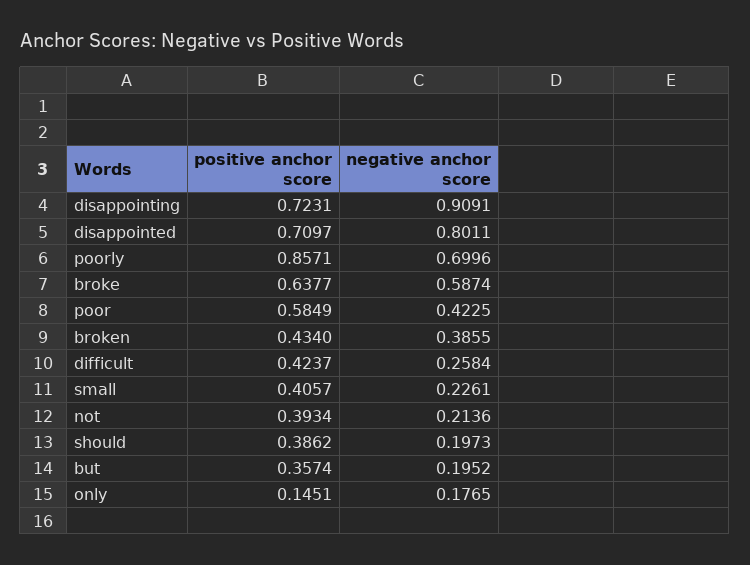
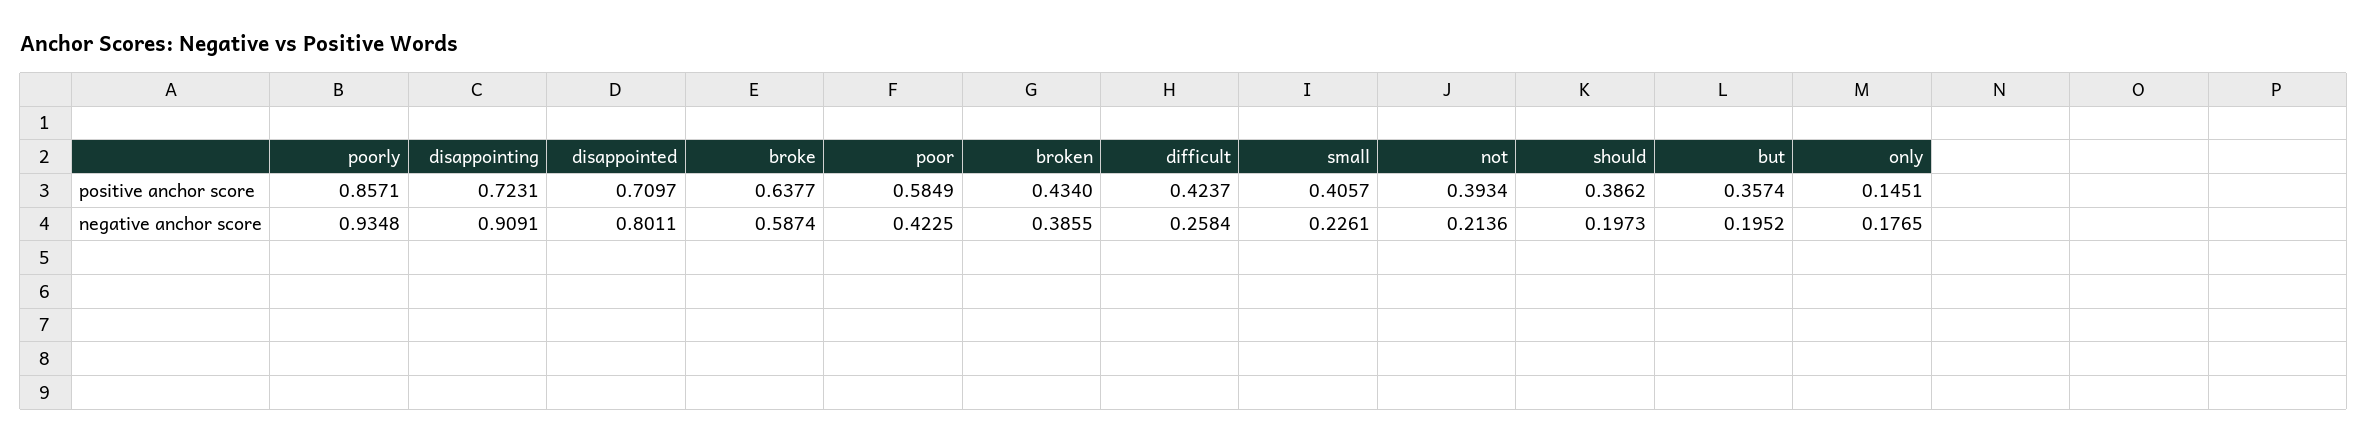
negative anchor score, poorly: 0.6996 -> 0.9348

